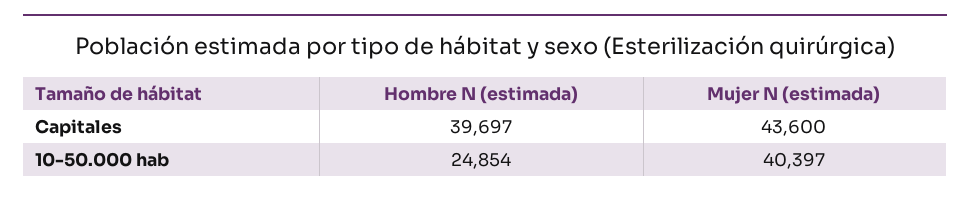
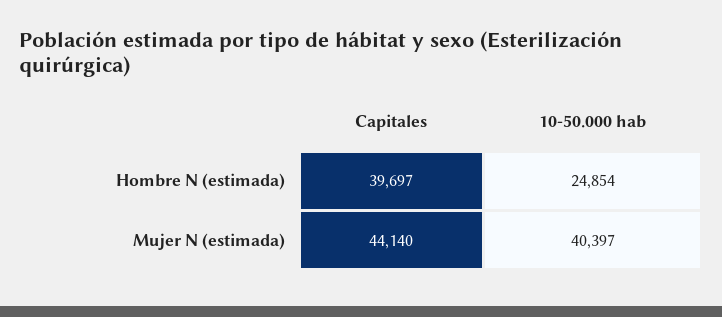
Mujer N (estimada), Capitales: 43600 -> 44140

